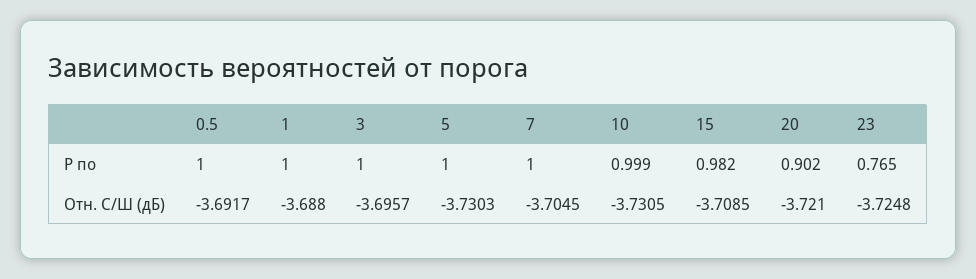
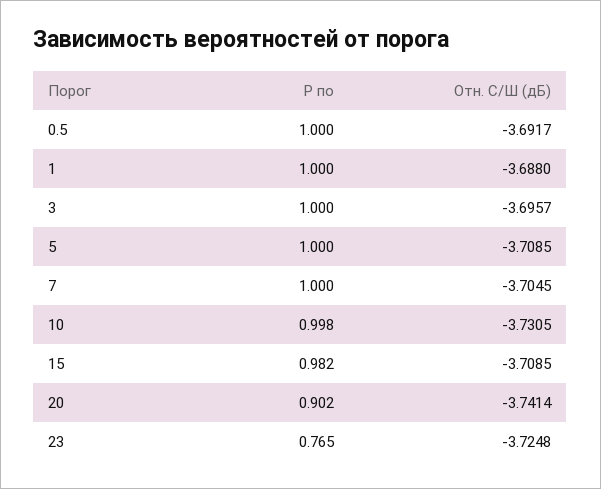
10, P по: 0.999 -> 0.998
5, Отн. С/Ш (дБ): -3.7303 -> -3.7085
20, Отн. С/Ш (дБ): -3.721 -> -3.7414

